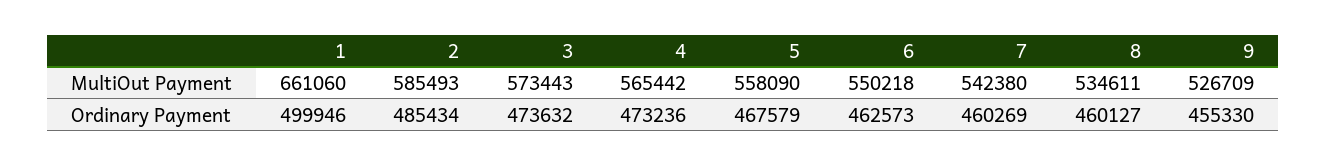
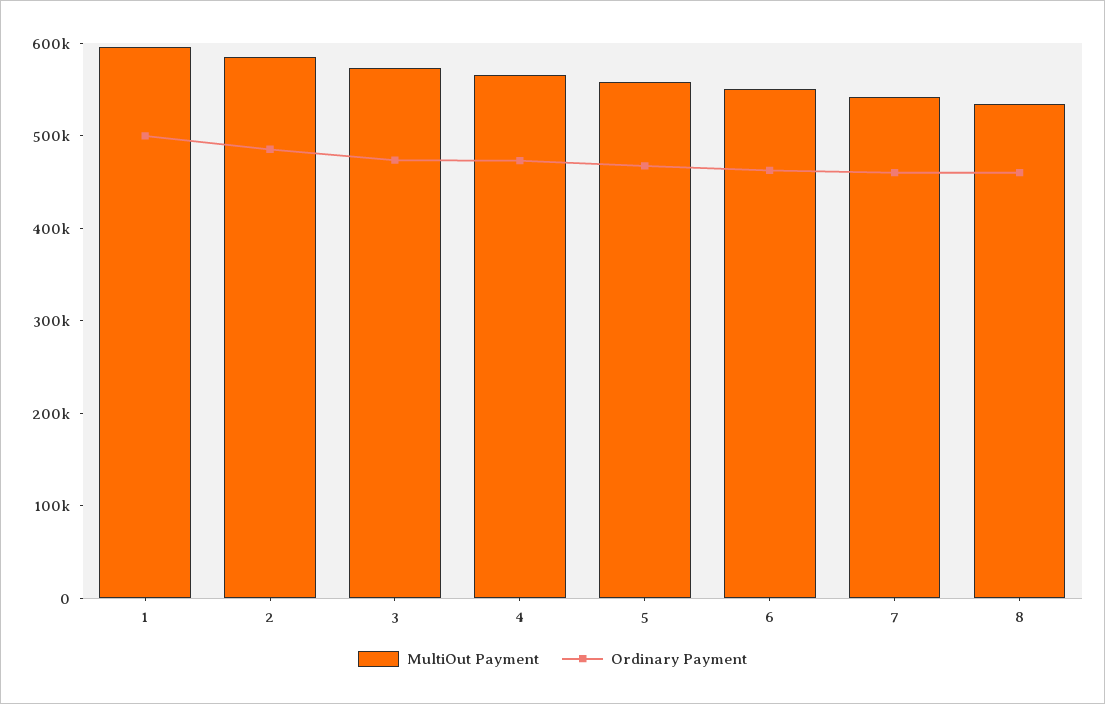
MultiOut Payment, 1: 661060 -> 600000
MultiOut Payment, 9: 526709 -> none
Ordinary Payment, 9: 455330 -> none

